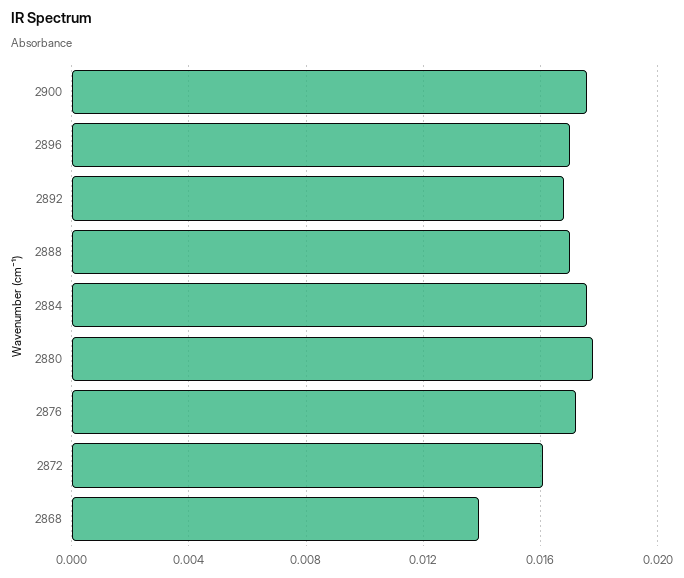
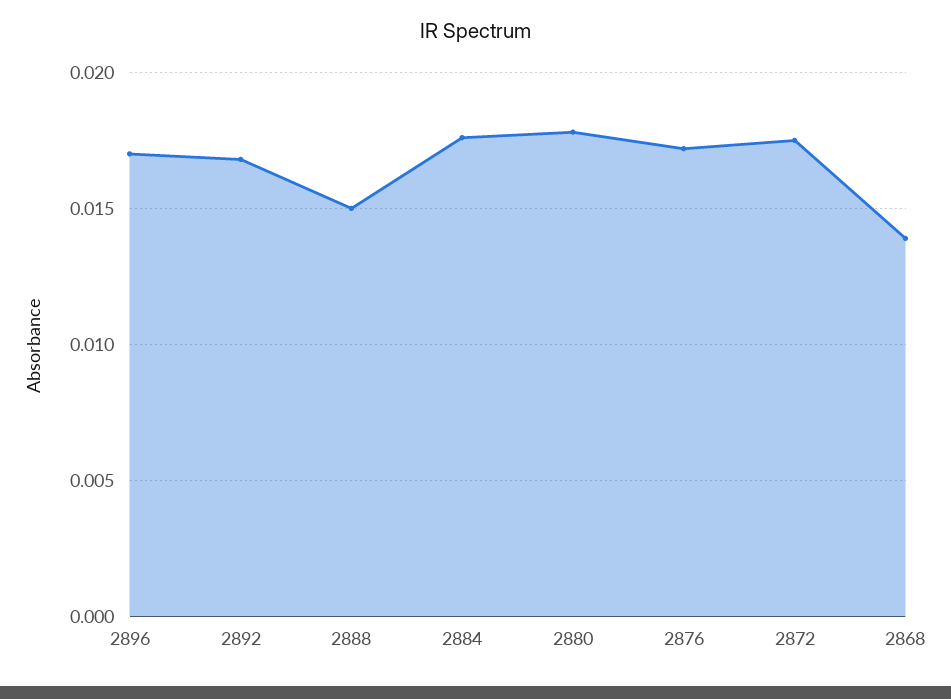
2900: 0.0175 -> none
2888: 0.017 -> 0.015
2872: 0.016 -> 0.0175

